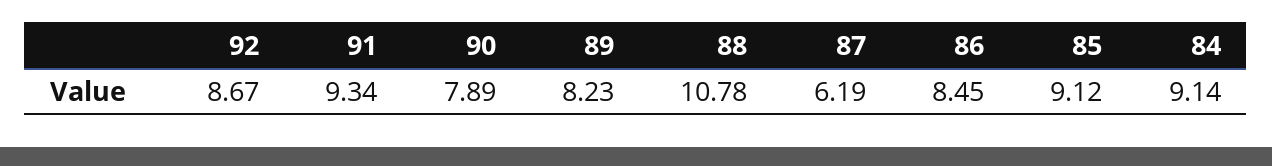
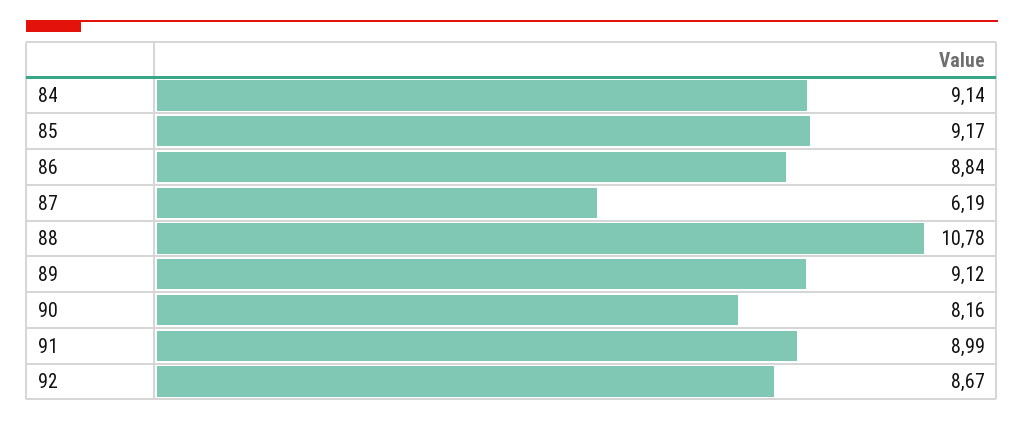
91: 9.34 -> 8.99
90: 7.89 -> 8.16
89: 8.23 -> 9.12
86: 8.45 -> 8.84
85: 9.12 -> 9.17

